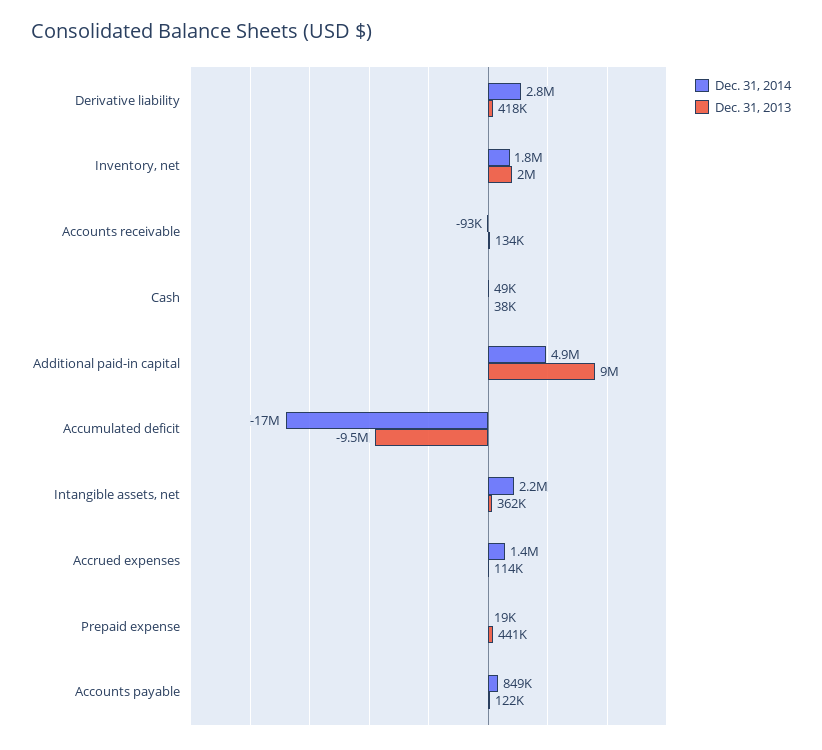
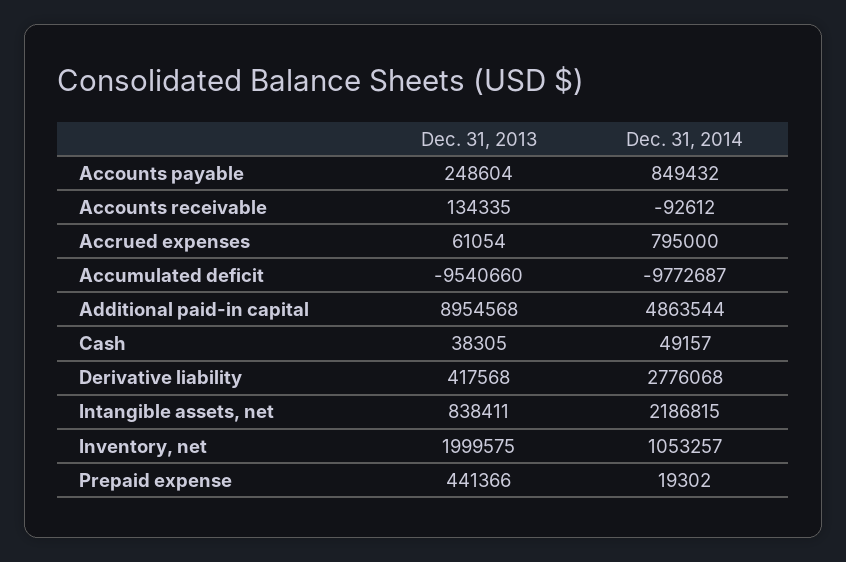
Dec. 31, 2014, Inventory, net: 1800000 -> 1053257
Dec. 31, 2014, Accumulated deficit: -17000000 -> -9772687
Dec. 31, 2013, Intangible assets, net: 362000 -> 838411
Dec. 31, 2014, Accrued expenses: 1400000 -> 795000
Dec. 31, 2013, Accrued expenses: 114000 -> 61054
Dec. 31, 2013, Accounts payable: 122000 -> 248604

